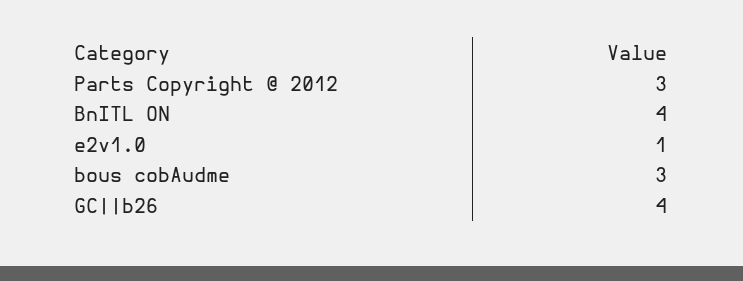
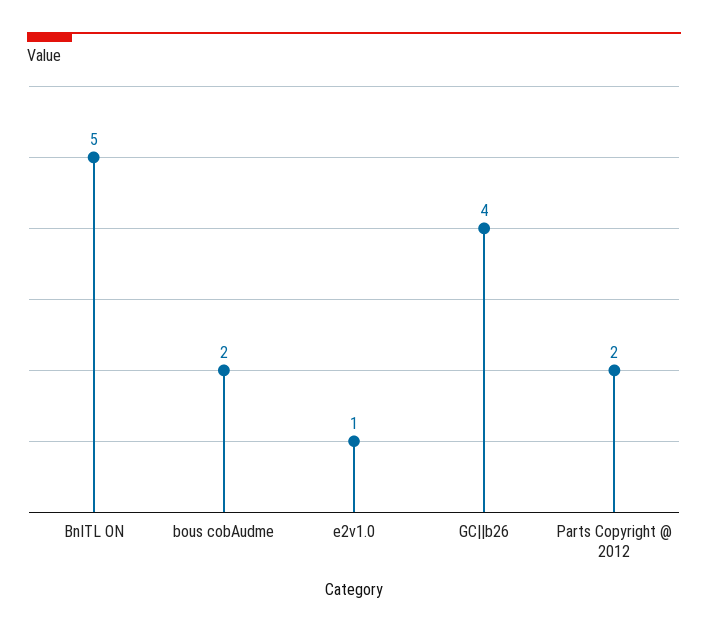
Parts Copyright @ 2012: 3 -> 2
BnITL ON: 4 -> 5
bous cobAudme: 3 -> 2

